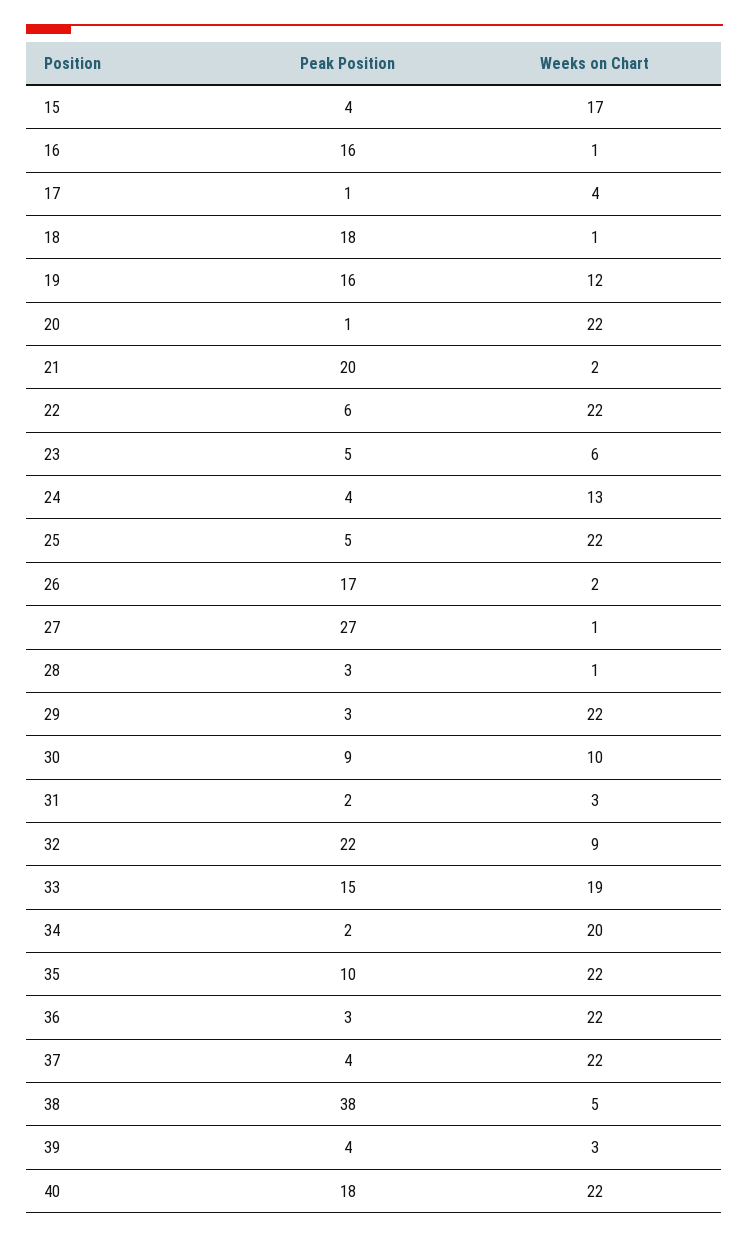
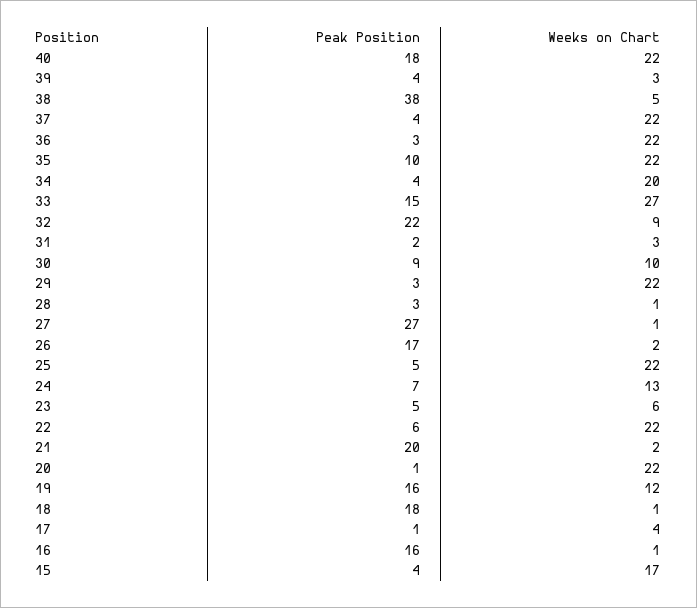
Peak Position, 24: 4 -> 7
Weeks on Chart, 33: 19 -> 27
Peak Position, 34: 2 -> 4

